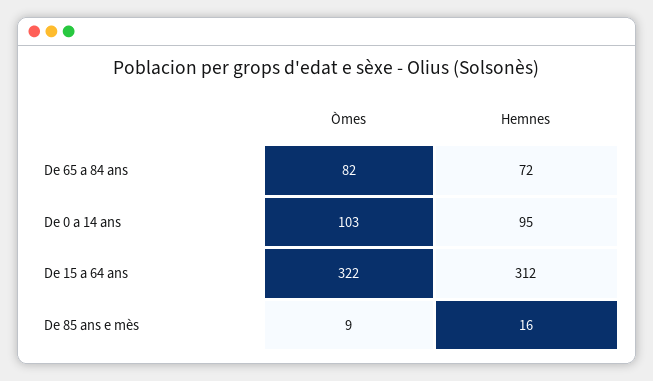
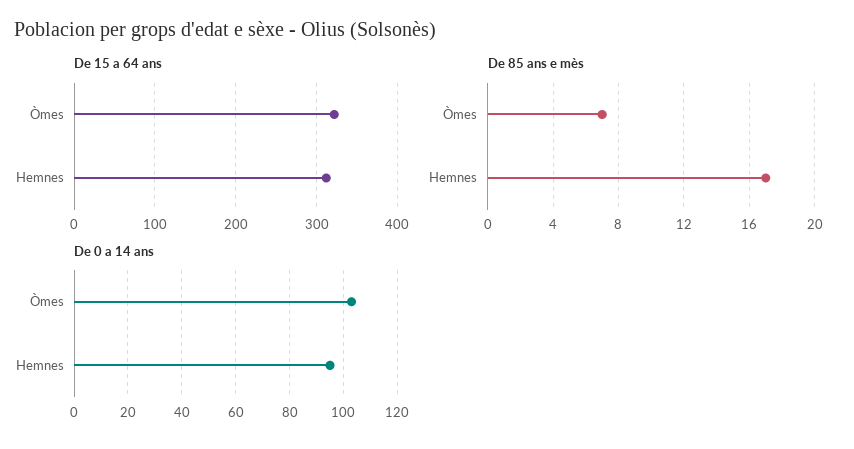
De 65 a 84 ans, Òmes: 82 -> none
De 65 a 84 ans, Hemnes: 72 -> none
De 85 ans e mès, Òmes: 9 -> 7
De 85 ans e mès, Hemnes: 16 -> 17

